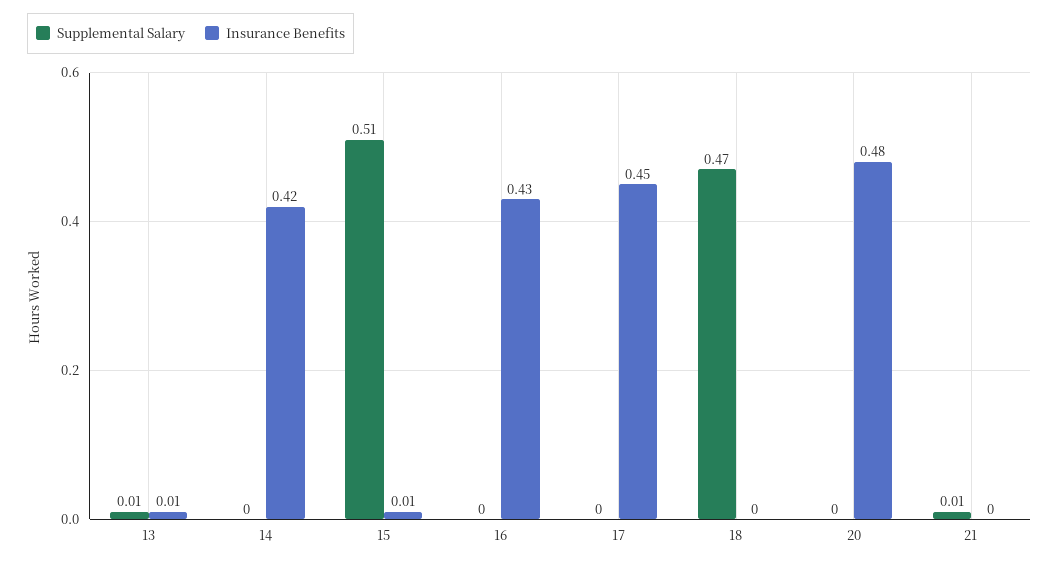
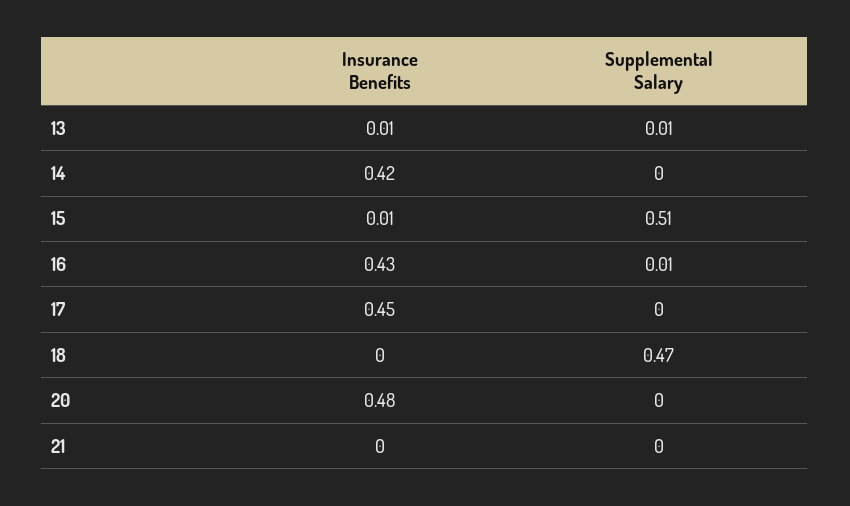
Supplemental Salary, 16: 0 -> 0.01
Supplemental Salary, 21: 0.01 -> 0

